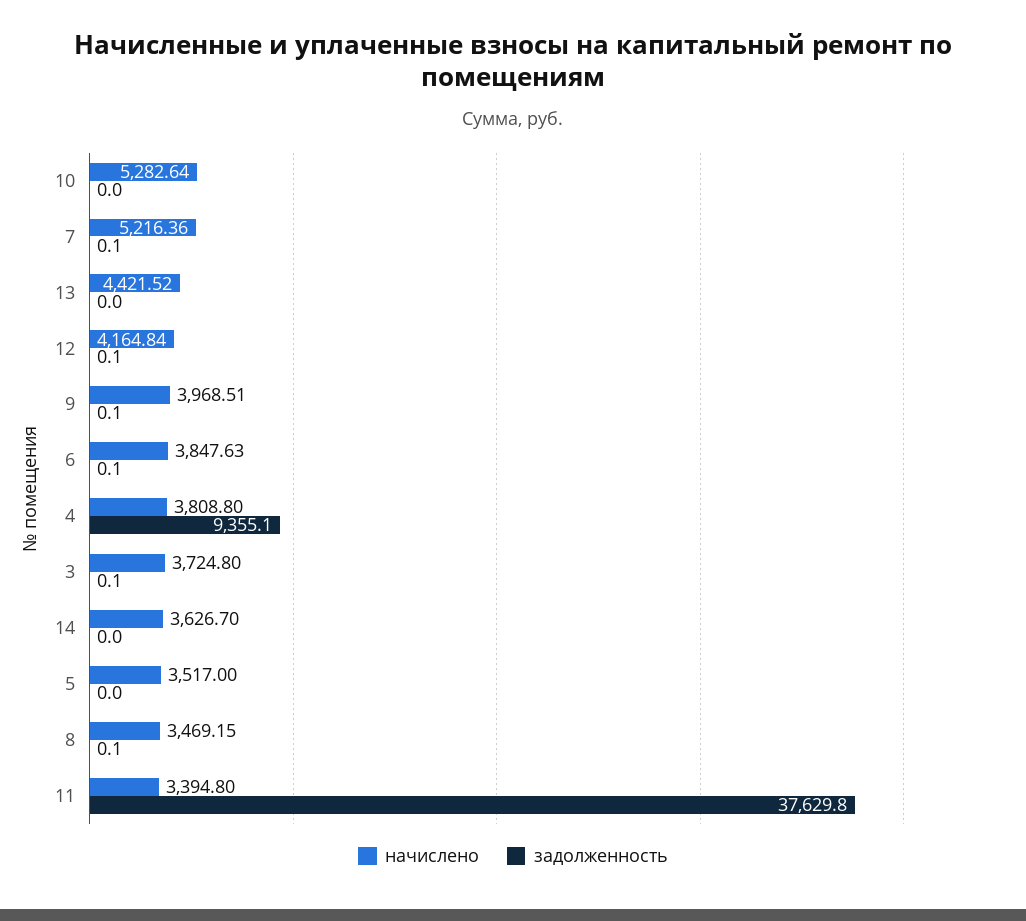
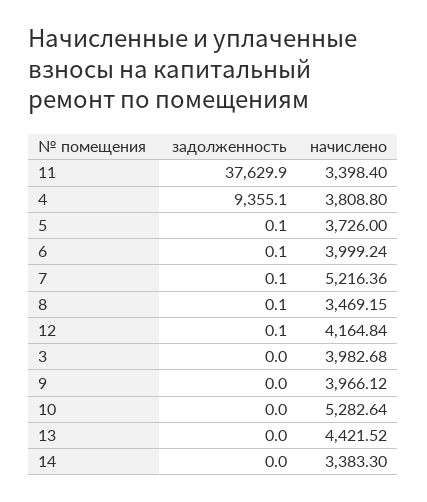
начислено, 9: 3968.51 -> 3966.12
задолженность, 9: 0.1 -> 0
начислено, 6: 3847.63 -> 3999.24
начислено, 3: 3724.8 -> 3982.68
задолженность, 3: 0.1 -> 0
начислено, 14: 3626.7 -> 3383.3
начислено, 5: 3517 -> 3726
задолженность, 5: 0 -> 0.1
начислено, 11: 3394.8 -> 3398.4
задолженность, 11: 37629.8 -> 37629.9

